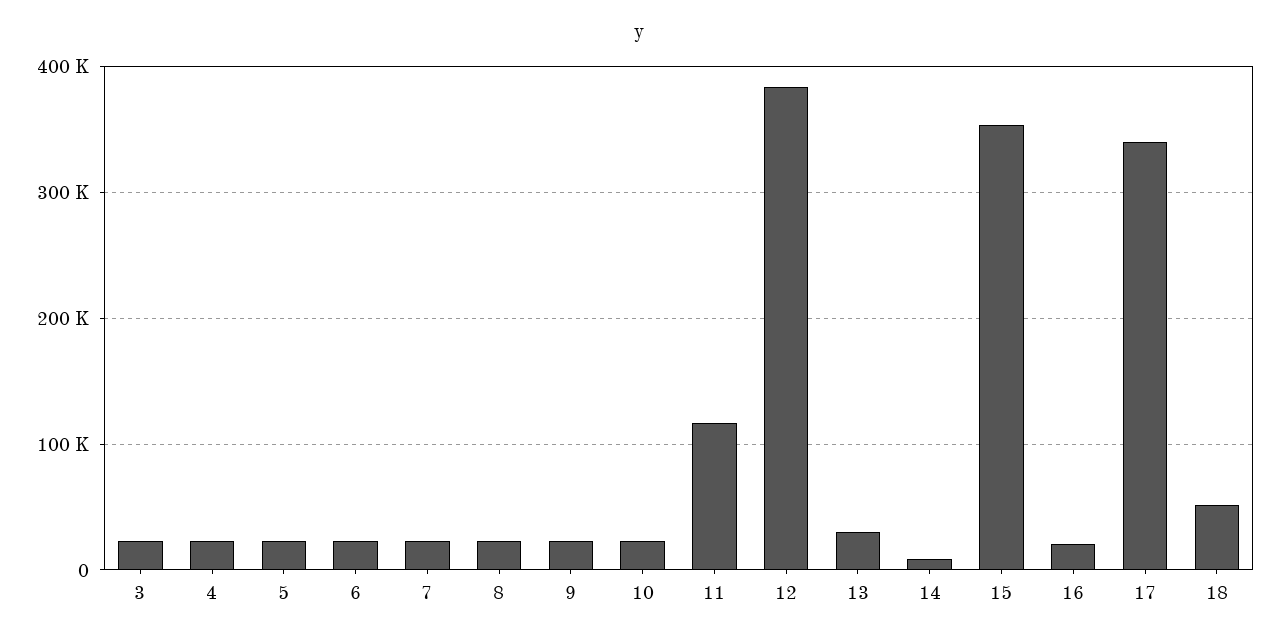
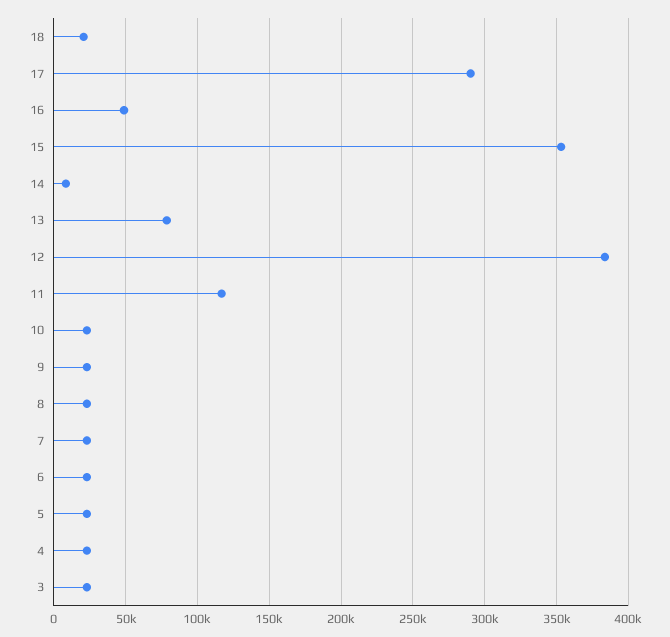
13: 30000 -> 80000
16: 20000 -> 50000
17: 340000 -> 290000
18: 50000 -> 20000

